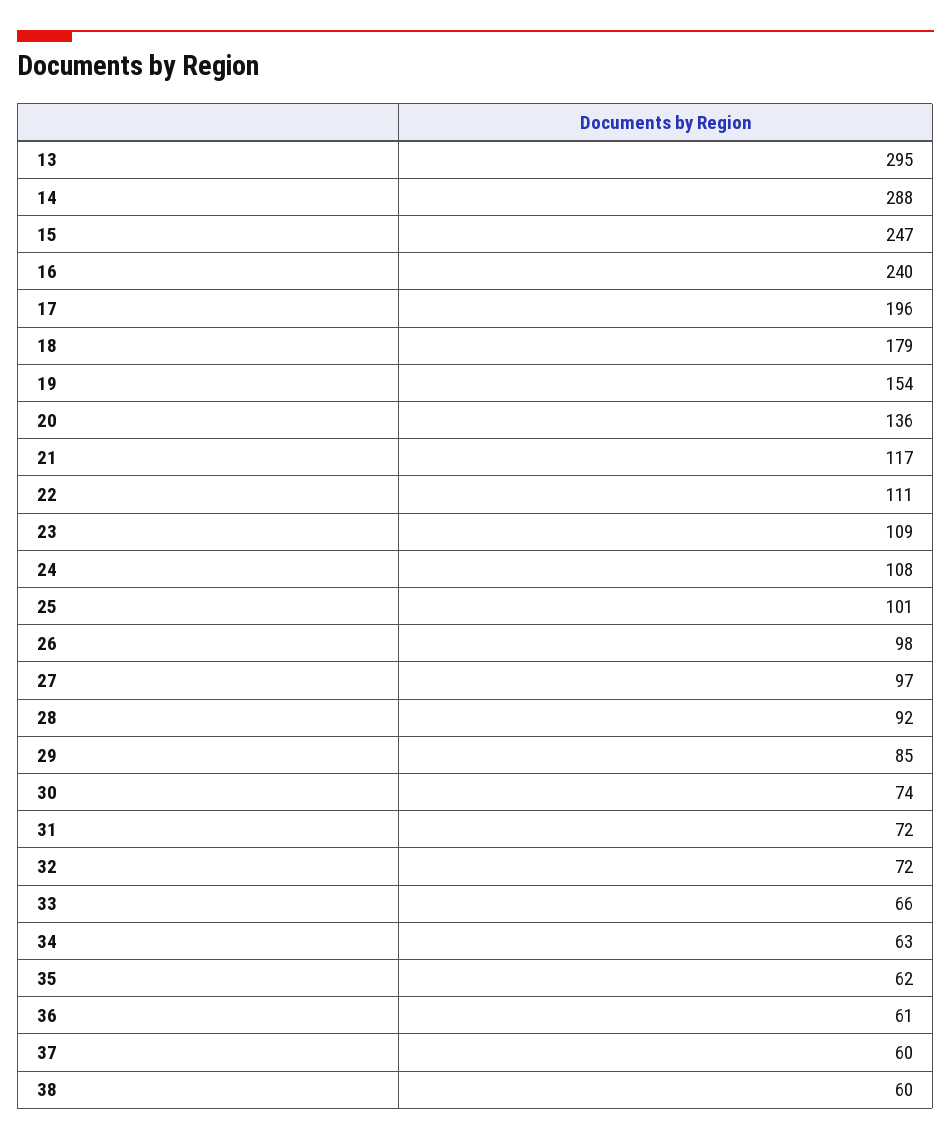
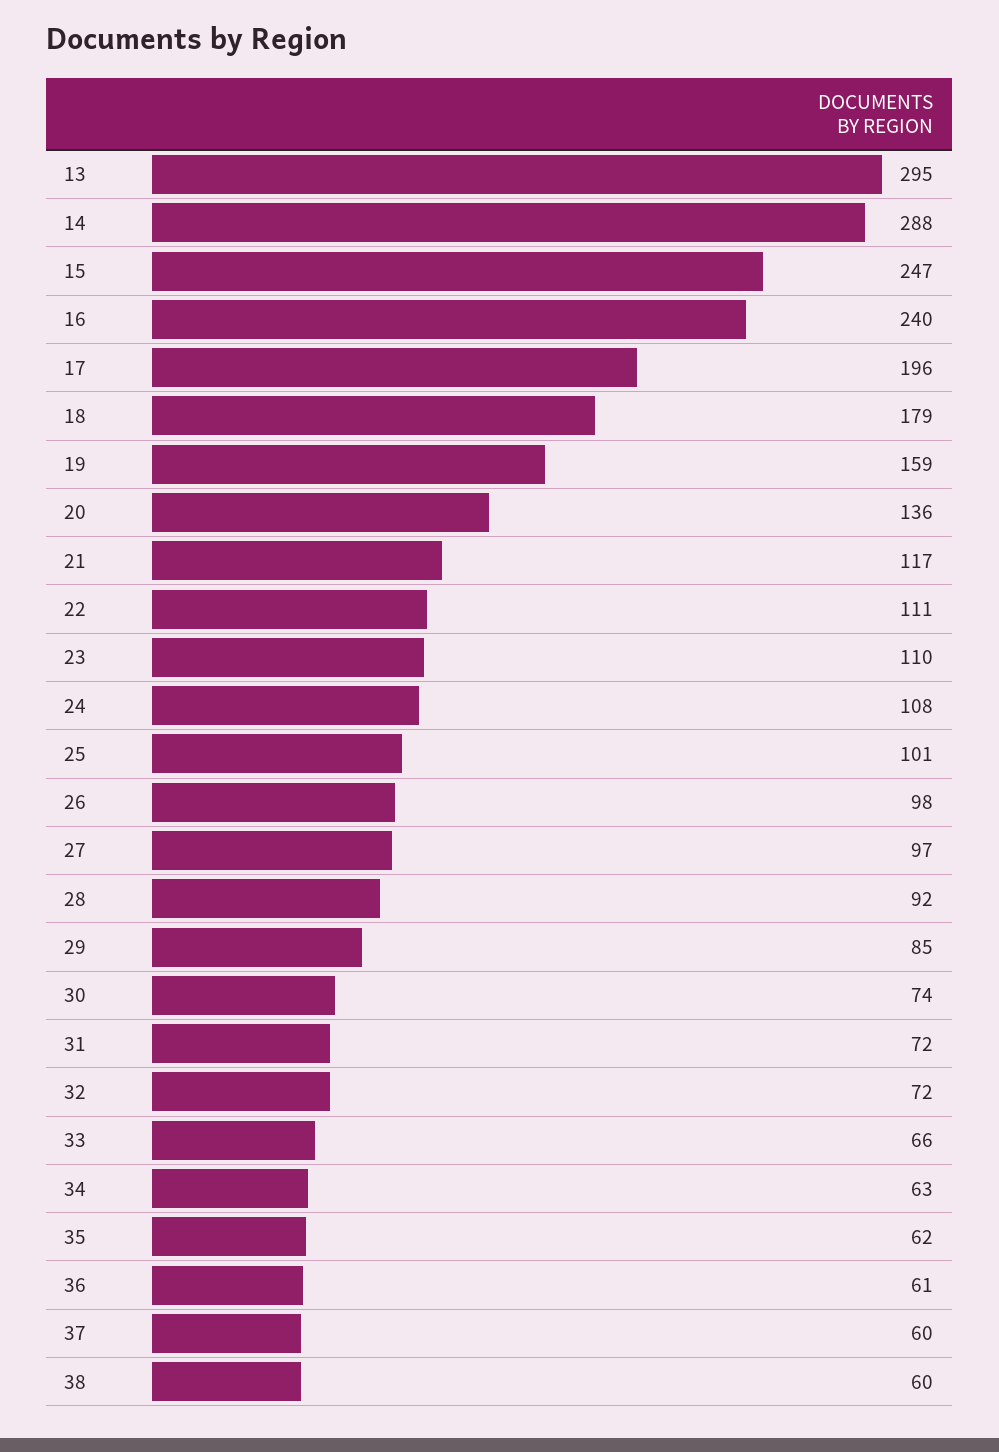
19: 154 -> 159
23: 109 -> 110

